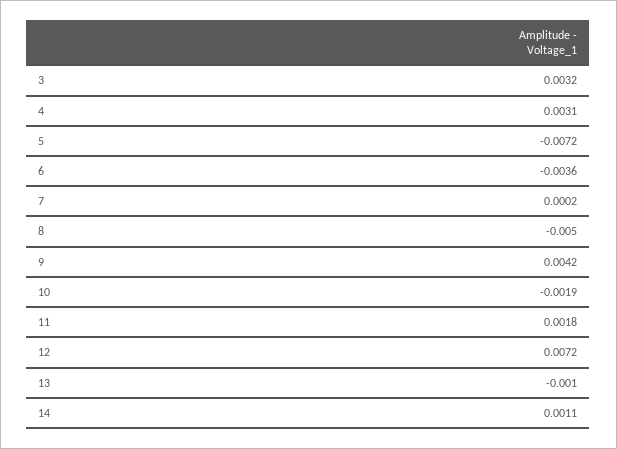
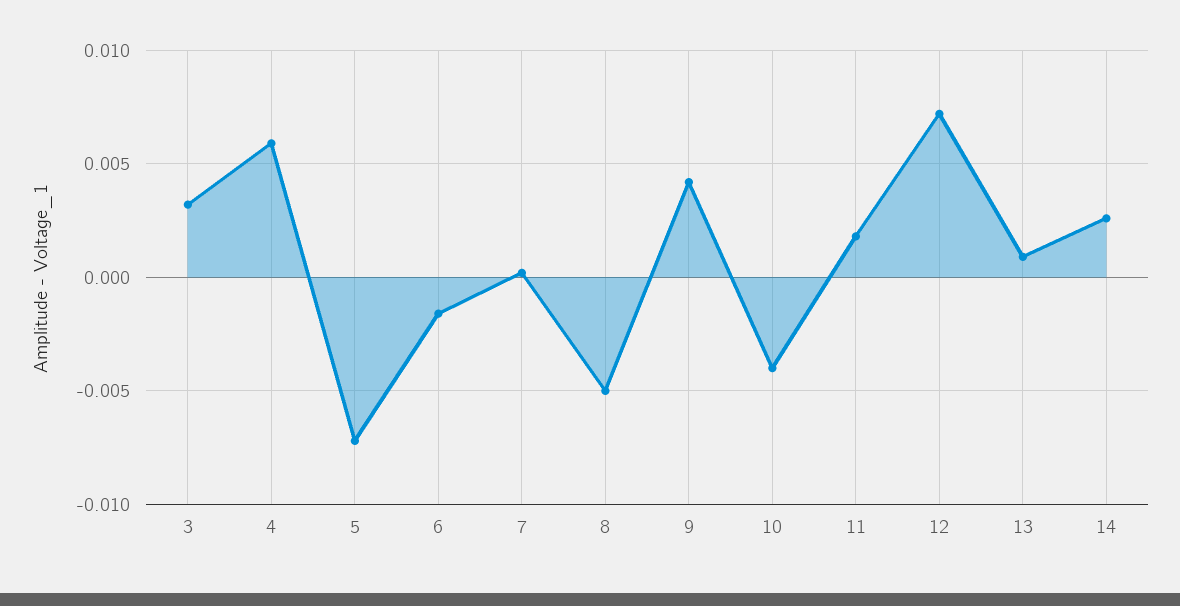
4: 0.0031 -> 0.006
6: -0.0036 -> -0.0015
10: -0.0019 -> -0.004
13: -0.001 -> 0.001
14: 0.0011 -> 0.0025

